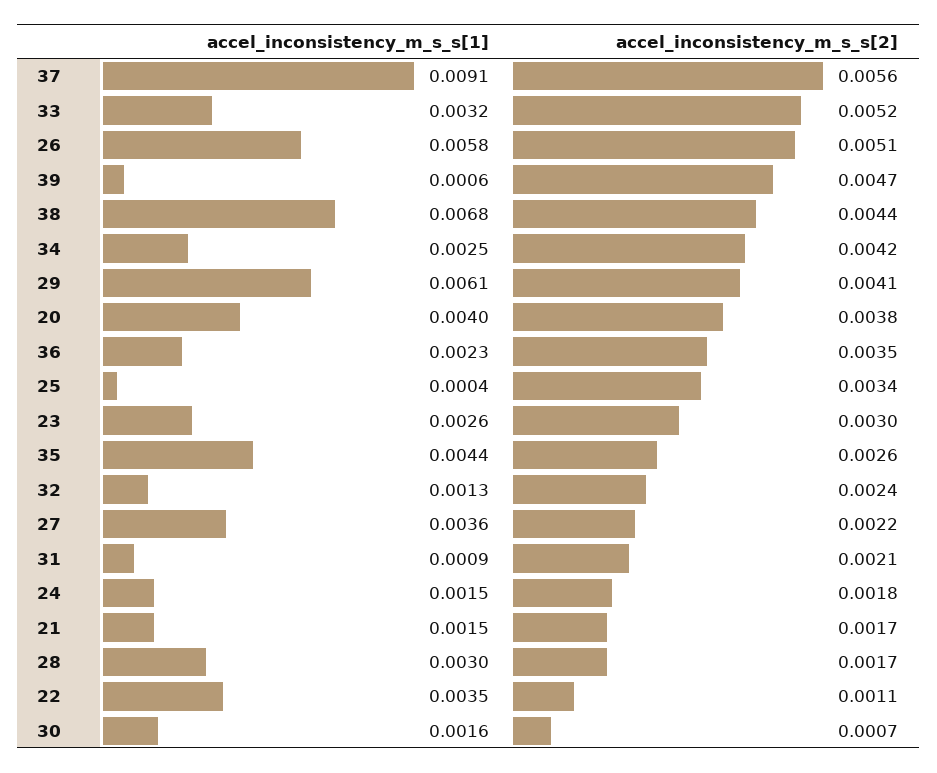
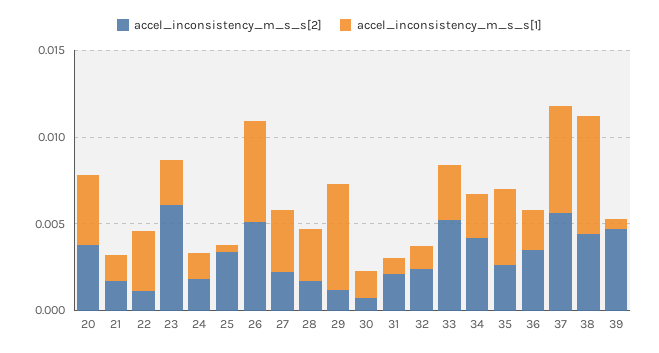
accel_inconsistency_m_s_s[1], 37: 0.0091 -> 0.006
accel_inconsistency_m_s_s[2], 29: 0.0041 -> 0.001
accel_inconsistency_m_s_s[2], 23: 0.003 -> 0.006

